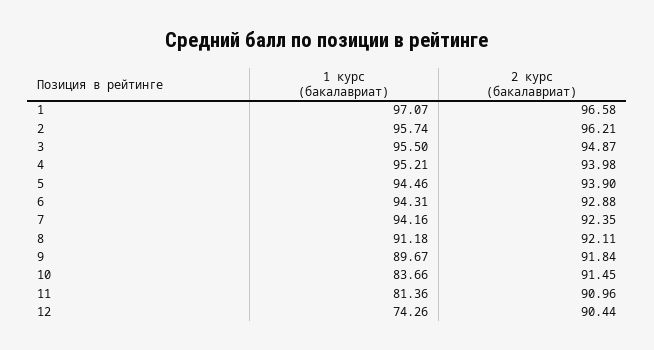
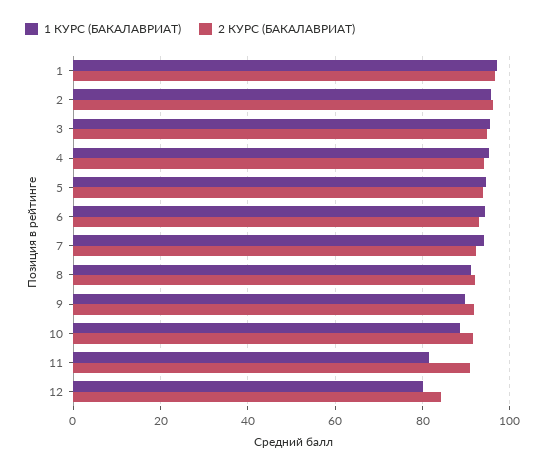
1 курс (бакалавриат), 10: 83.66 -> 88
1 курс (бакалавриат), 12: 74.26 -> 80
2 курс (бакалавриат), 12: 90.44 -> 84

